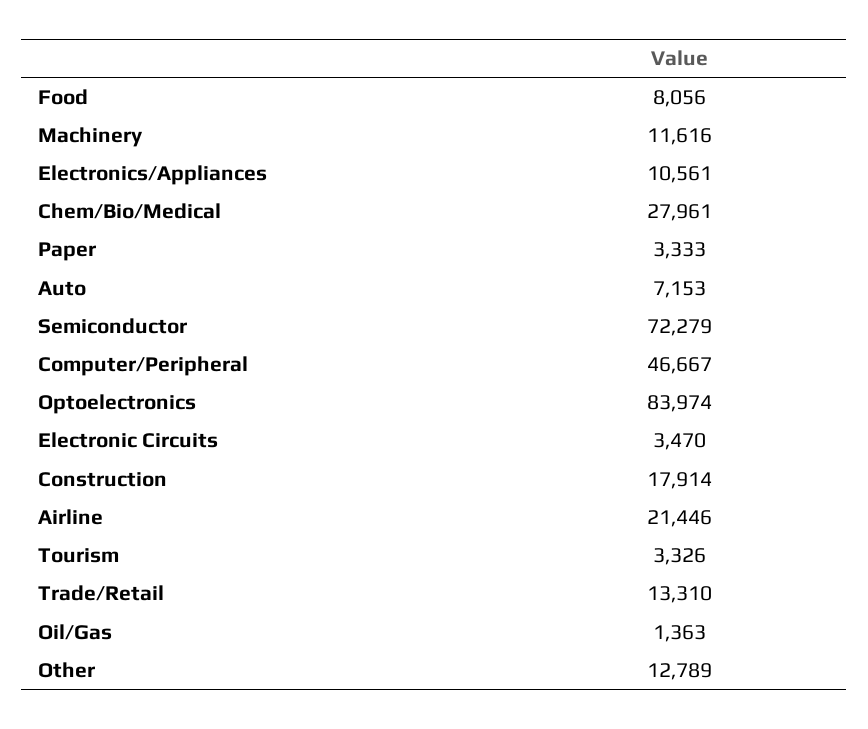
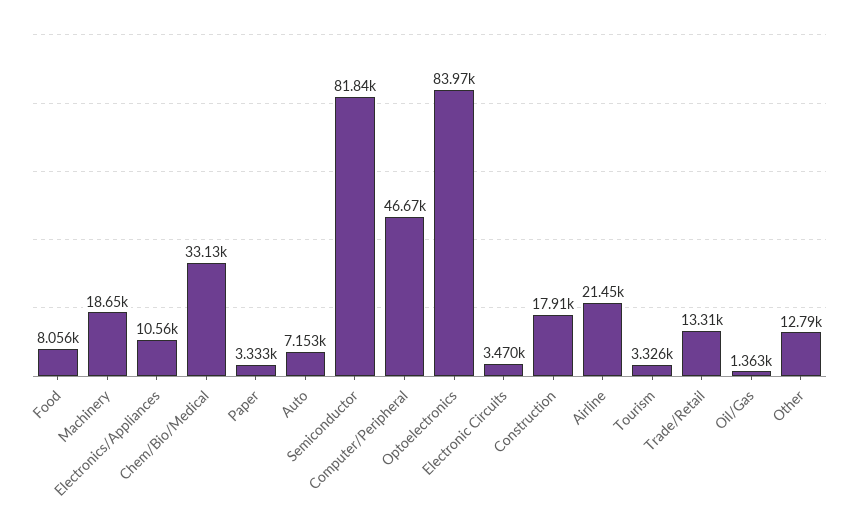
Machinery: 11616 -> 18650
Chem/Bio/Medical: 27961 -> 33130
Semiconductor: 72279 -> 81840

